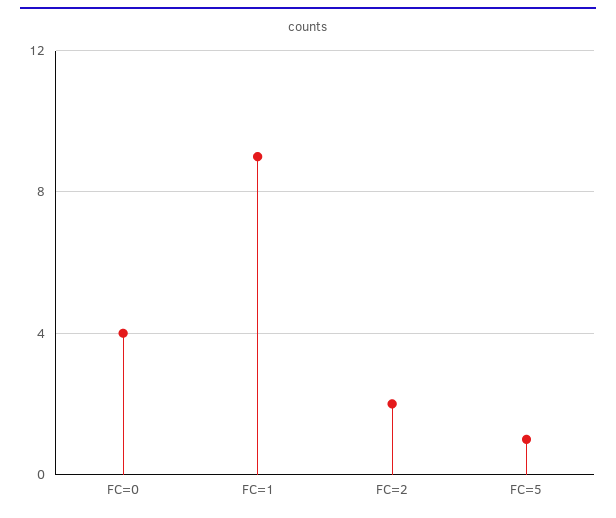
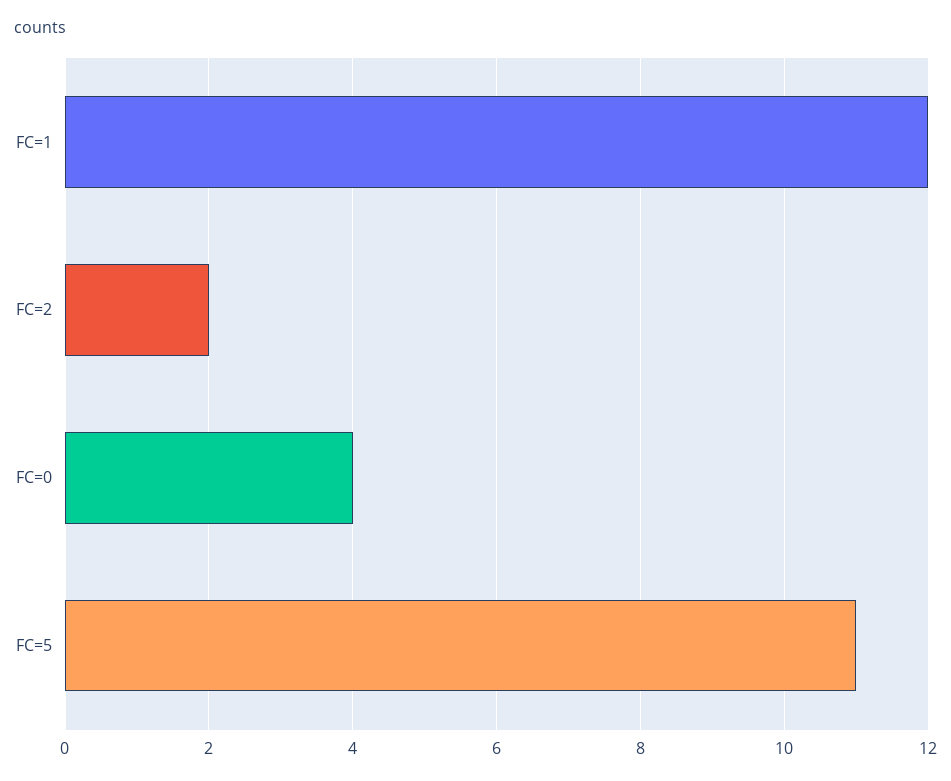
FC=1: 9 -> 12
FC=5: 1 -> 11

